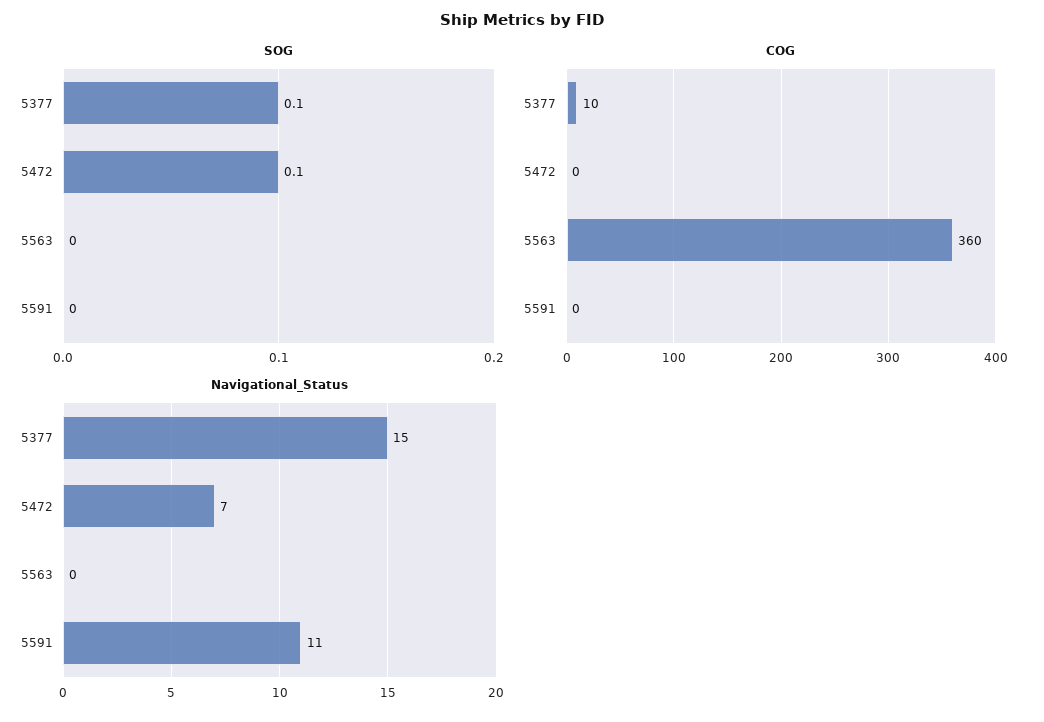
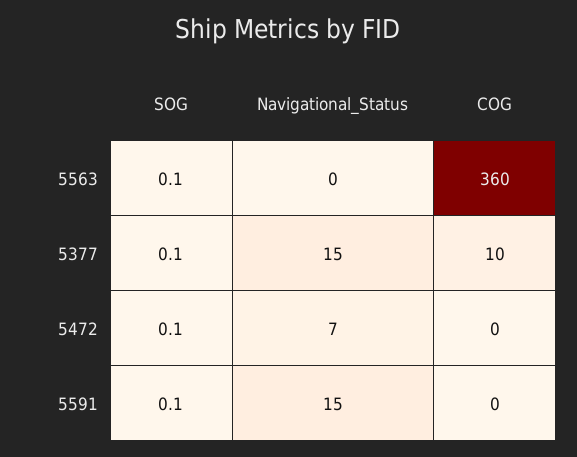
SOG, 5563: 0 -> 0.1
SOG, 5591: 0 -> 0.1
Navigational_Status, 5591: 11 -> 15

